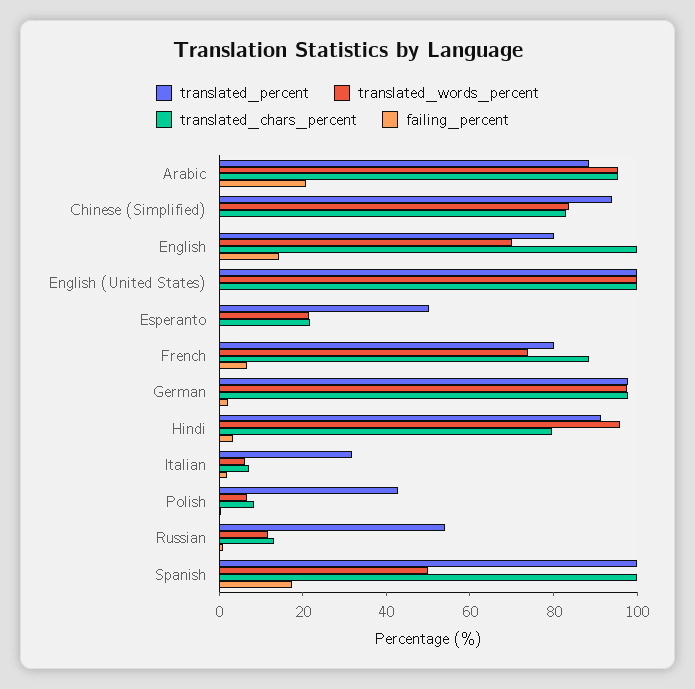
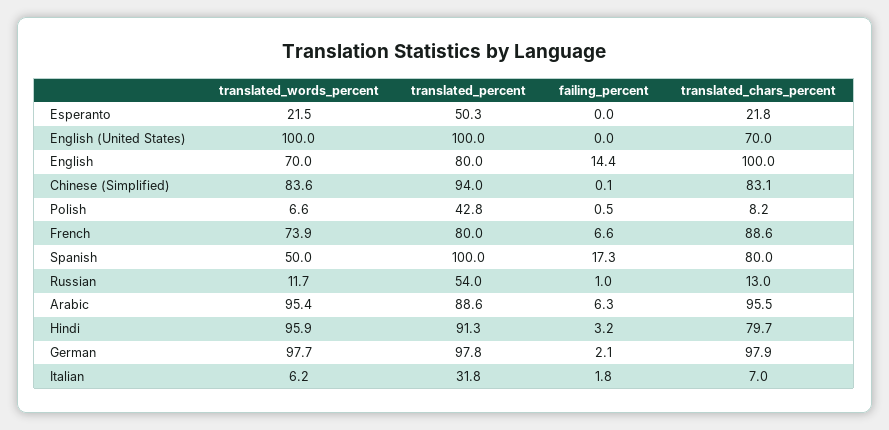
failing_percent, Arabic: 20 -> 6.3
translated_chars_percent, English (United States): 100 -> 70
translated_chars_percent, Spanish: 100 -> 80

